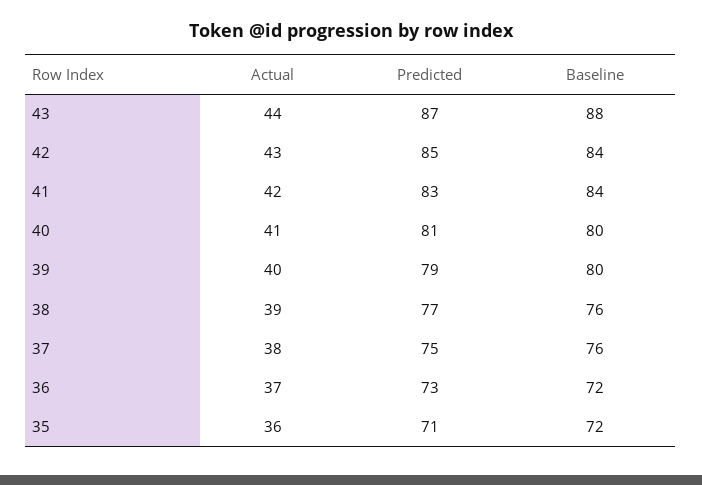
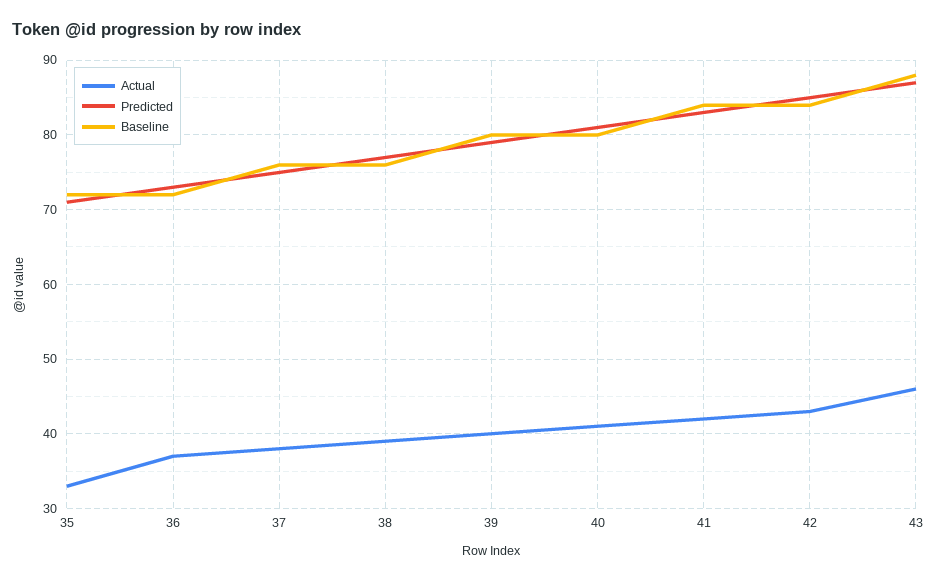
Actual, 43: 44 -> 46
Actual, 35: 36 -> 33

